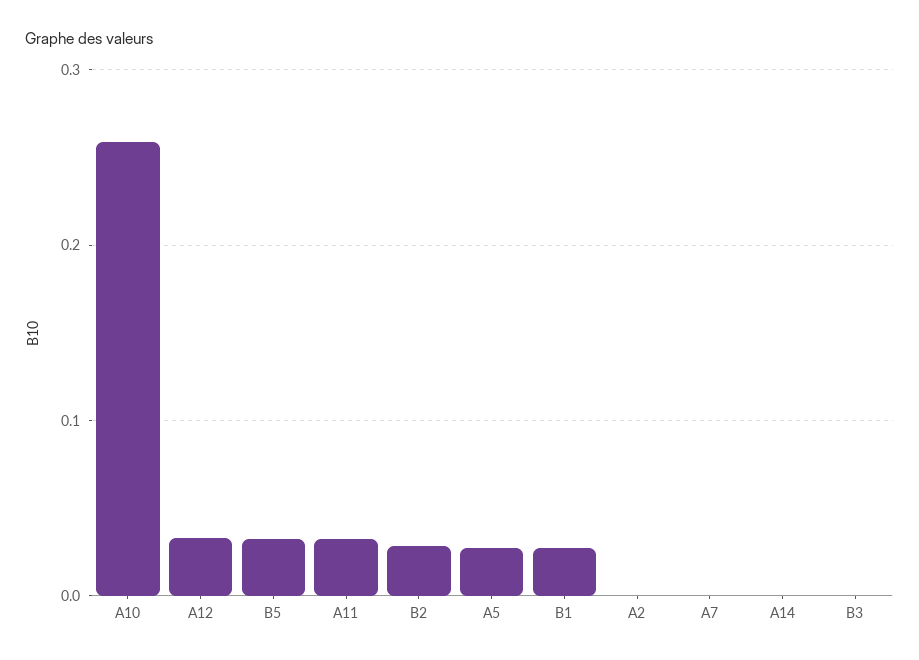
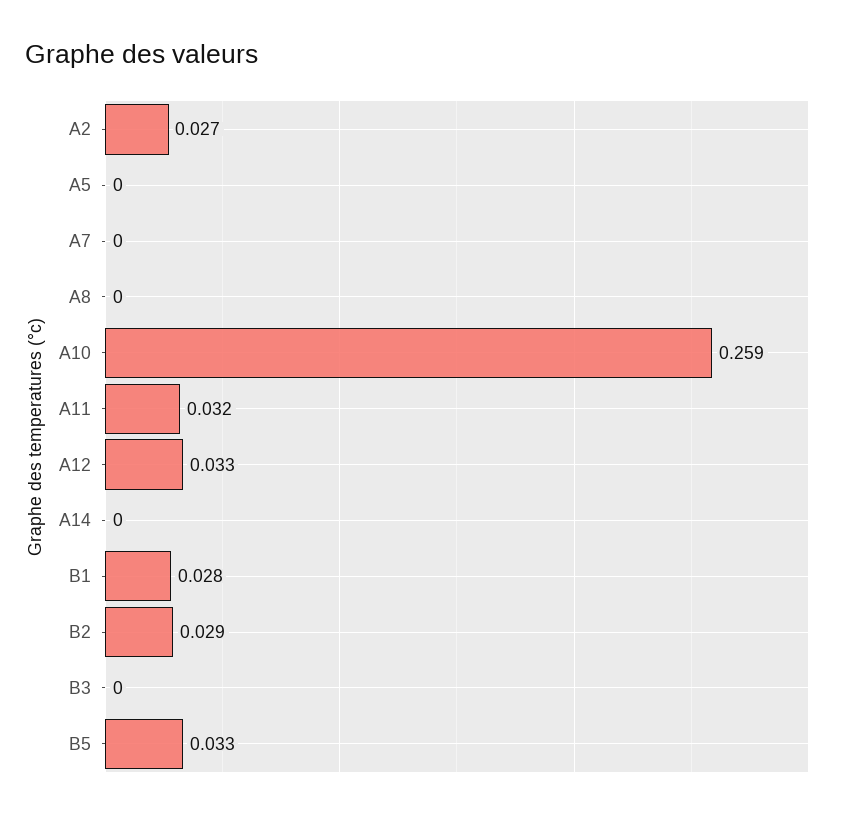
A5: 0.03 -> 0
A2: 0 -> 0.027
A8: none -> 0

